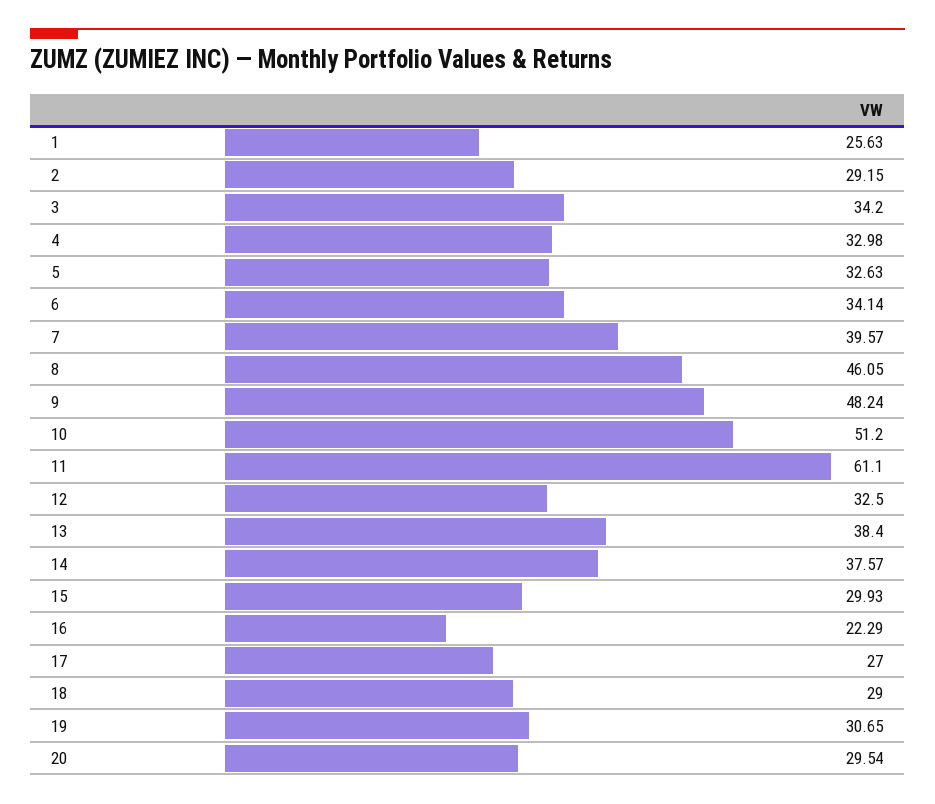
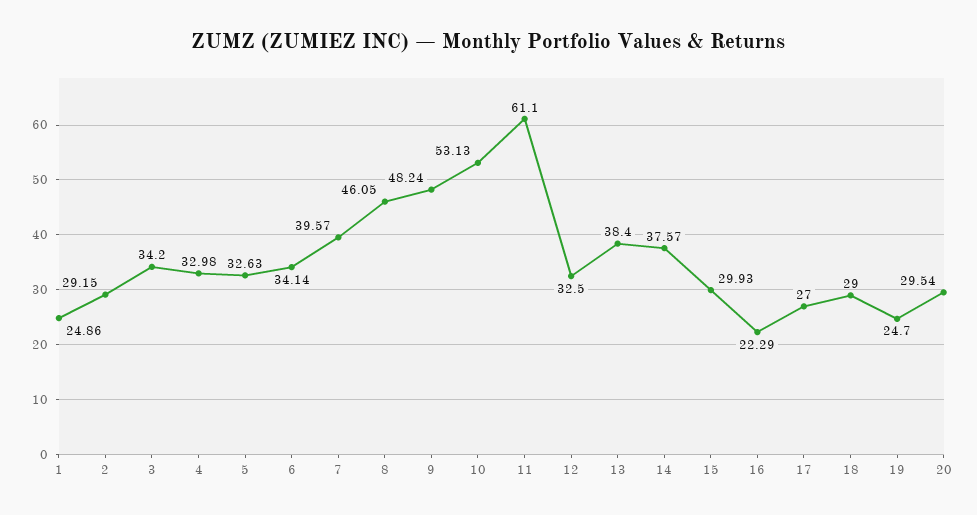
1: 25.63 -> 24.86
10: 51.2 -> 53.13
19: 30.65 -> 24.7

